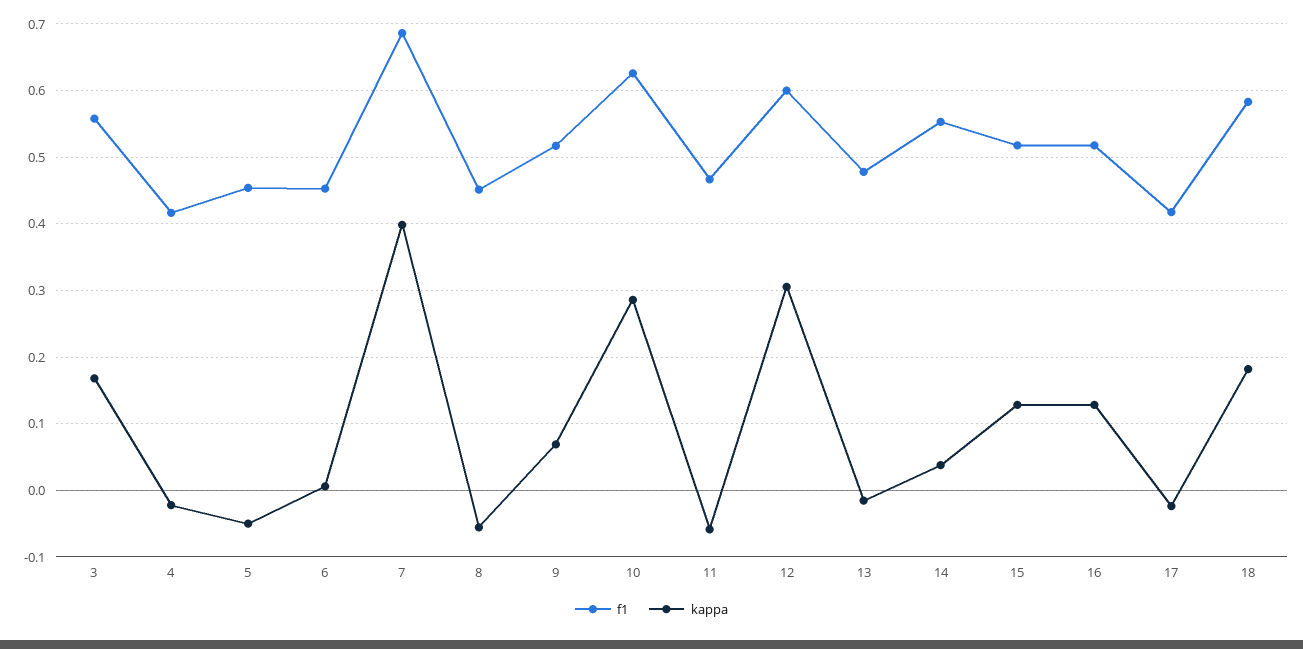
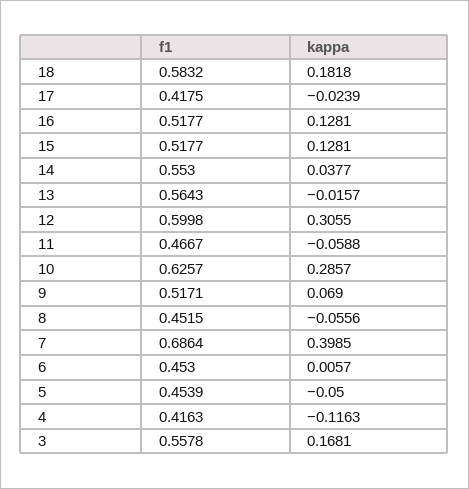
kappa, 4: -0.02 -> -0.1163
f1, 13: 0.48 -> 0.5643

